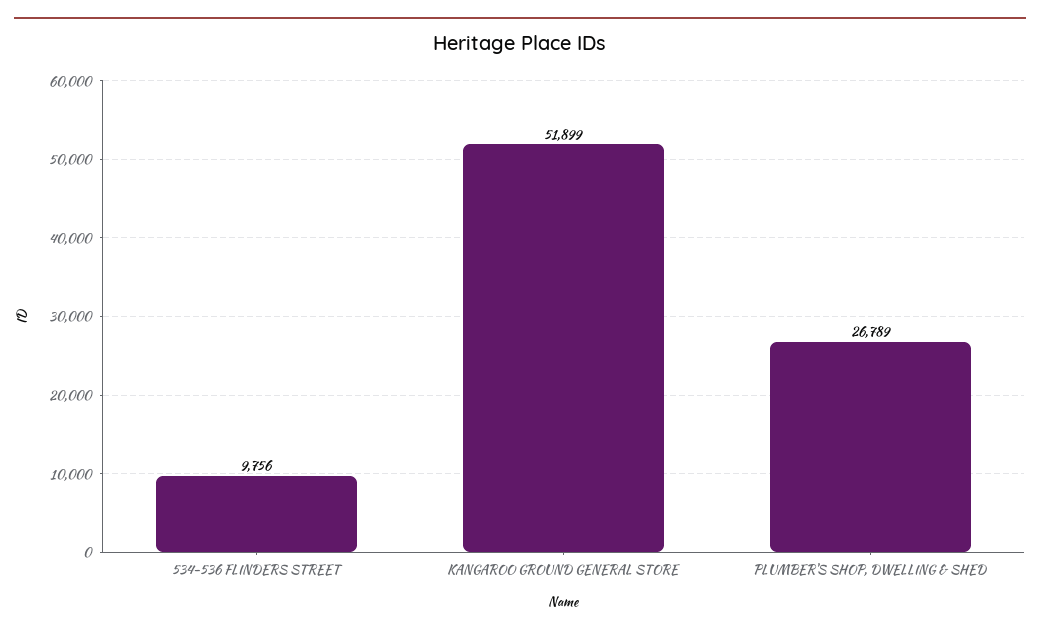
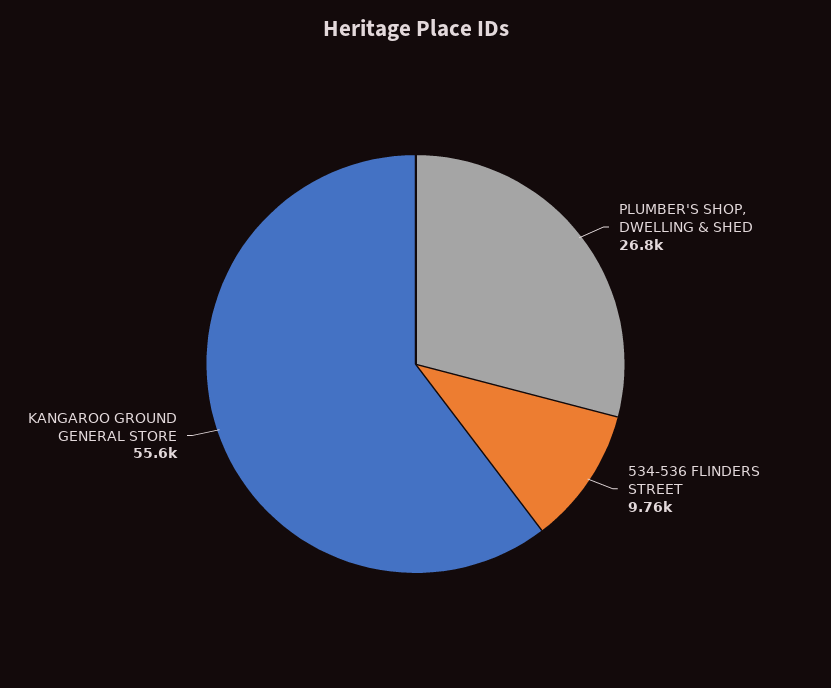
KANGAROO GROUND GENERAL STORE: 51899 -> 55600

